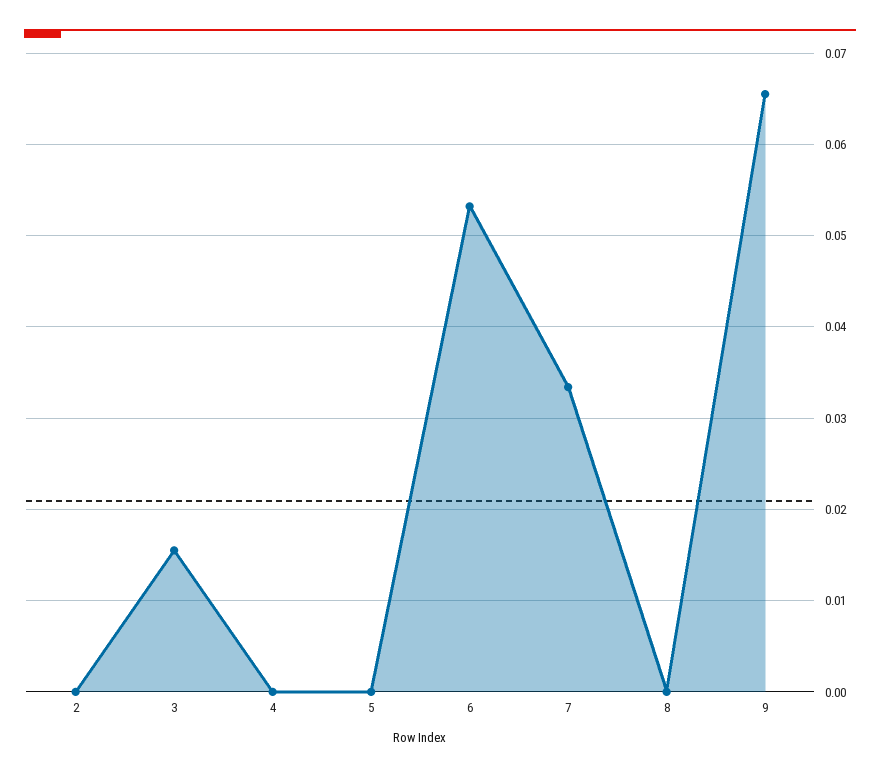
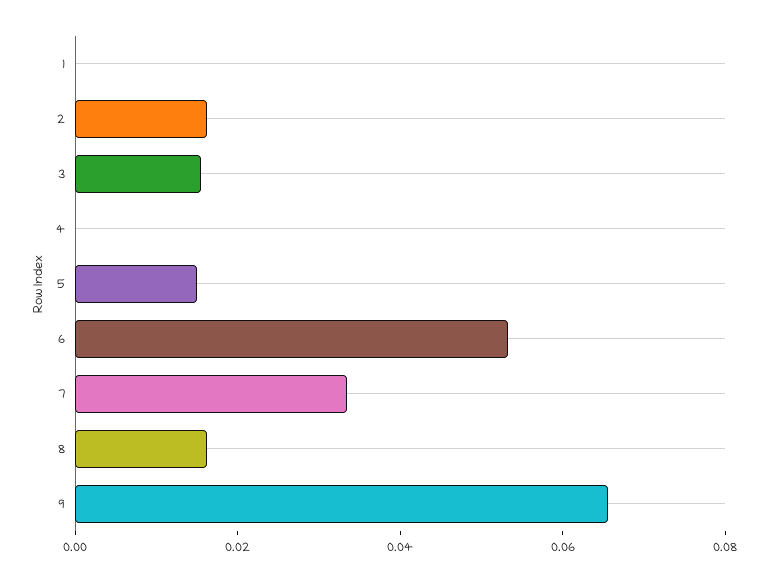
2: 0 -> 0.015
5: 0 -> 0.015
8: 0 -> 0.015
1: none -> 0

